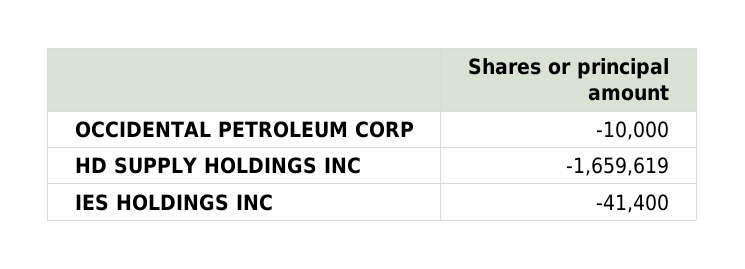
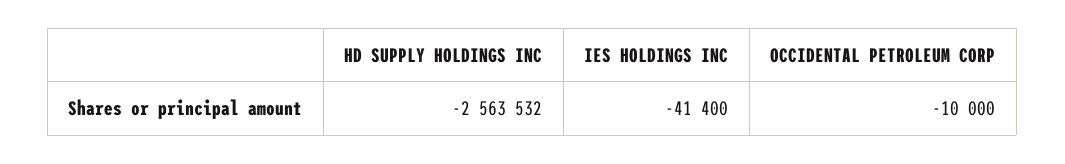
HD SUPPLY HOLDINGS INC: -1659619 -> -2563532

